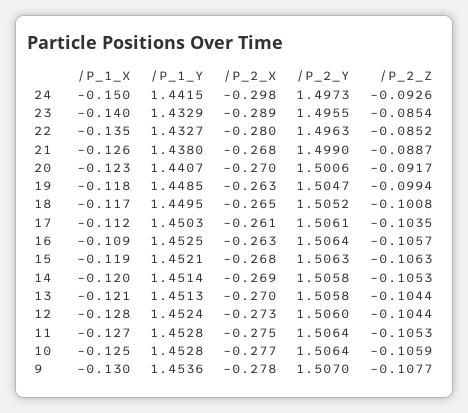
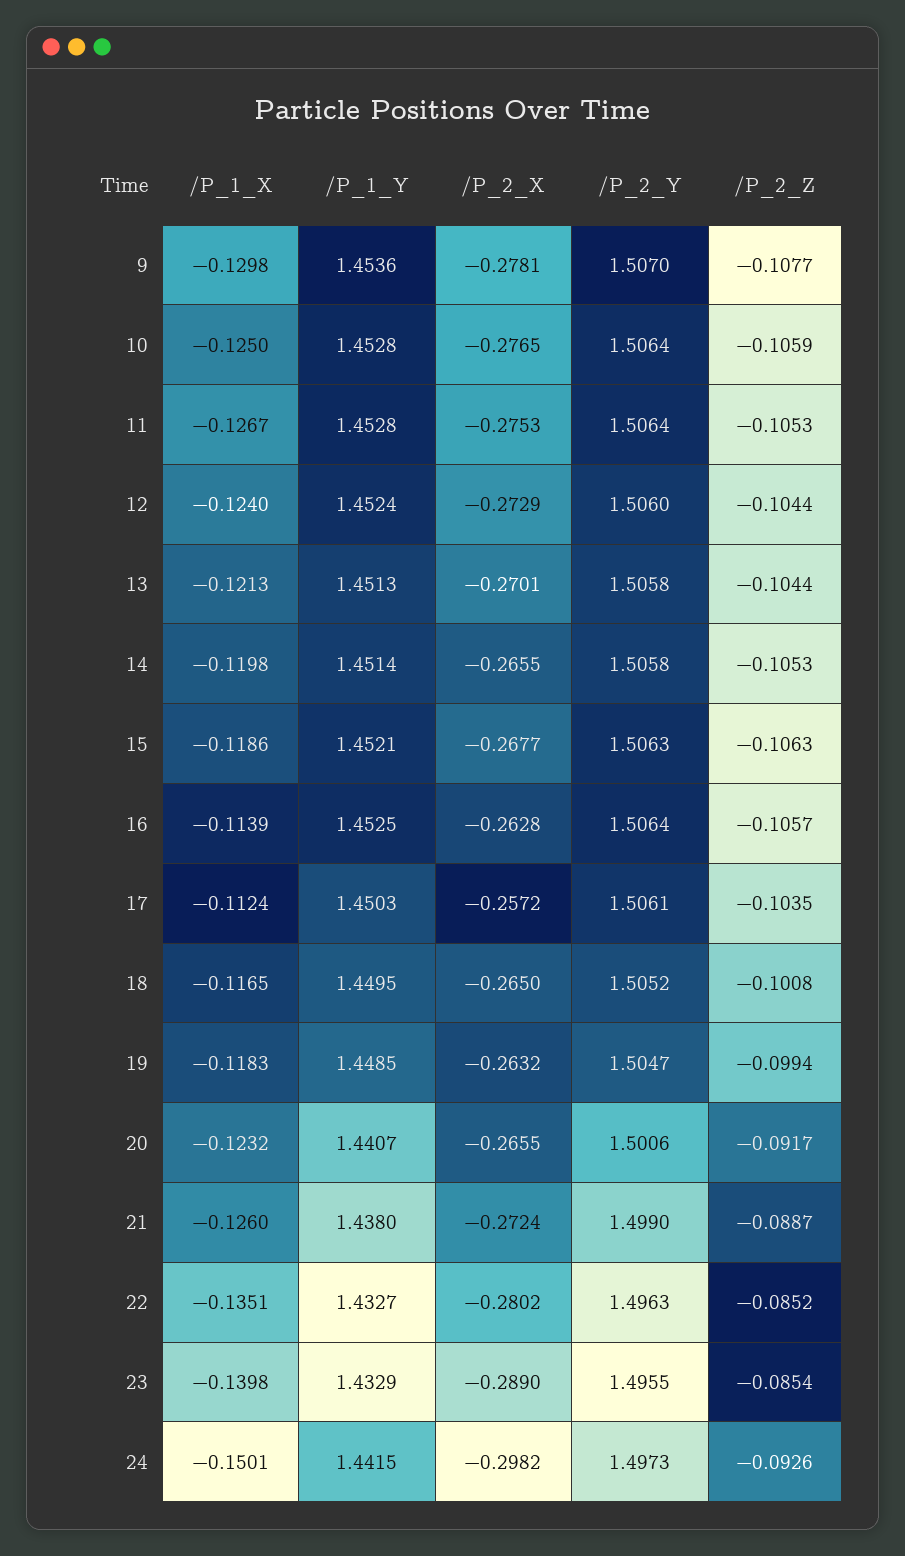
/P_2_X, 21: -0.268 -> -0.2724
/P_2_X, 20: -0.27 -> -0.2655
/P_2_X, 17: -0.261 -> -0.2572
/P_1_X, 16: -0.109 -> -0.1139
/P_2_X, 14: -0.269 -> -0.2655
/P_1_X, 12: -0.128 -> -0.124

